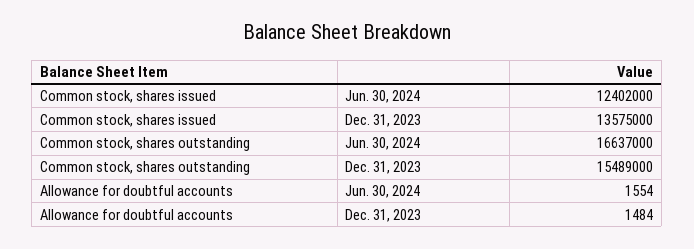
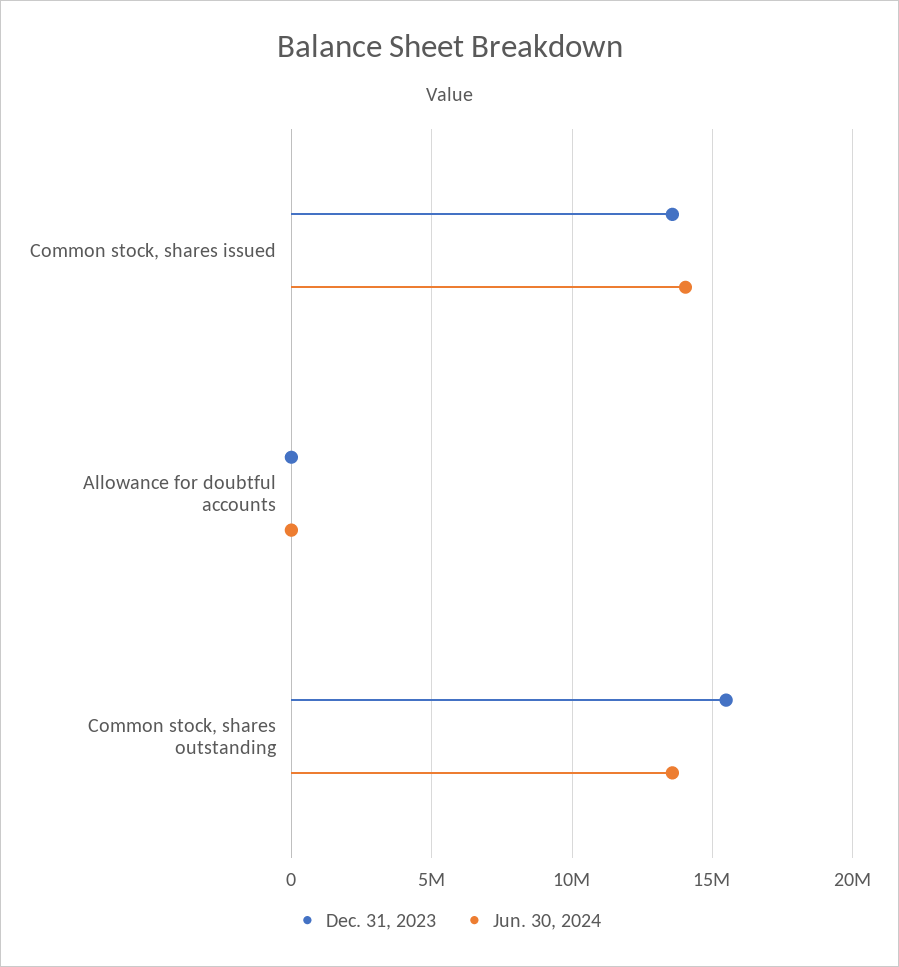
Jun. 30, 2024, Common stock, shares issued: 12402000 -> 14000000
Jun. 30, 2024, Common stock, shares outstanding: 16637000 -> 13500000

